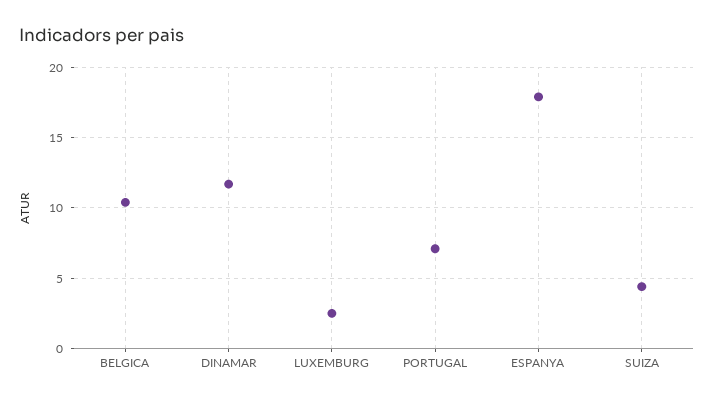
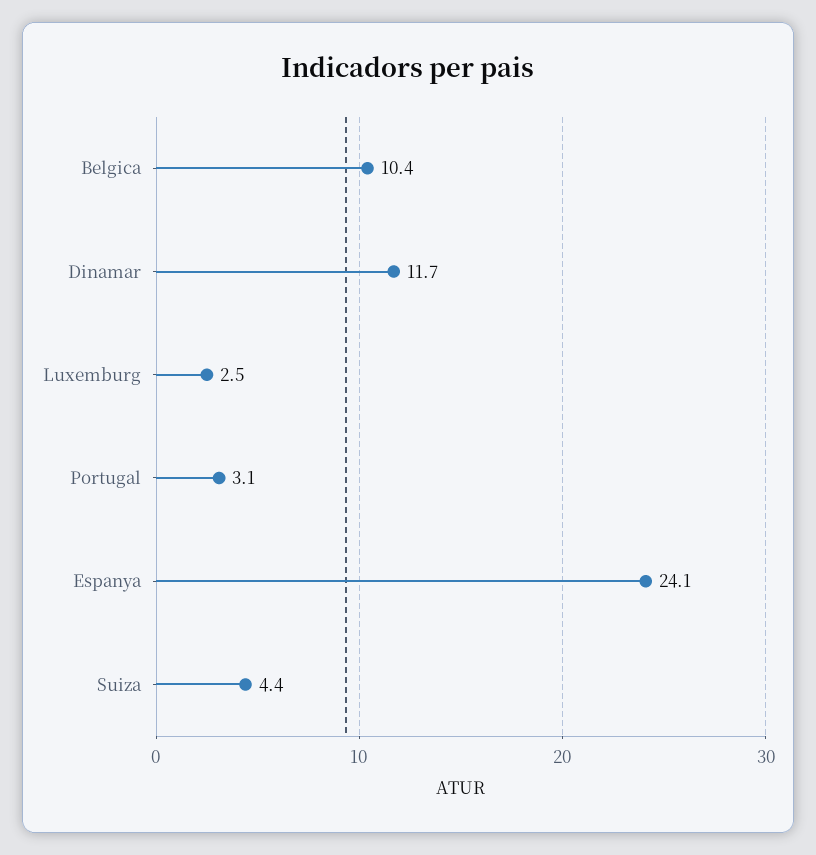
PORTUGAL: 7 -> 3.1
ESPANYA: 18 -> 24.1

